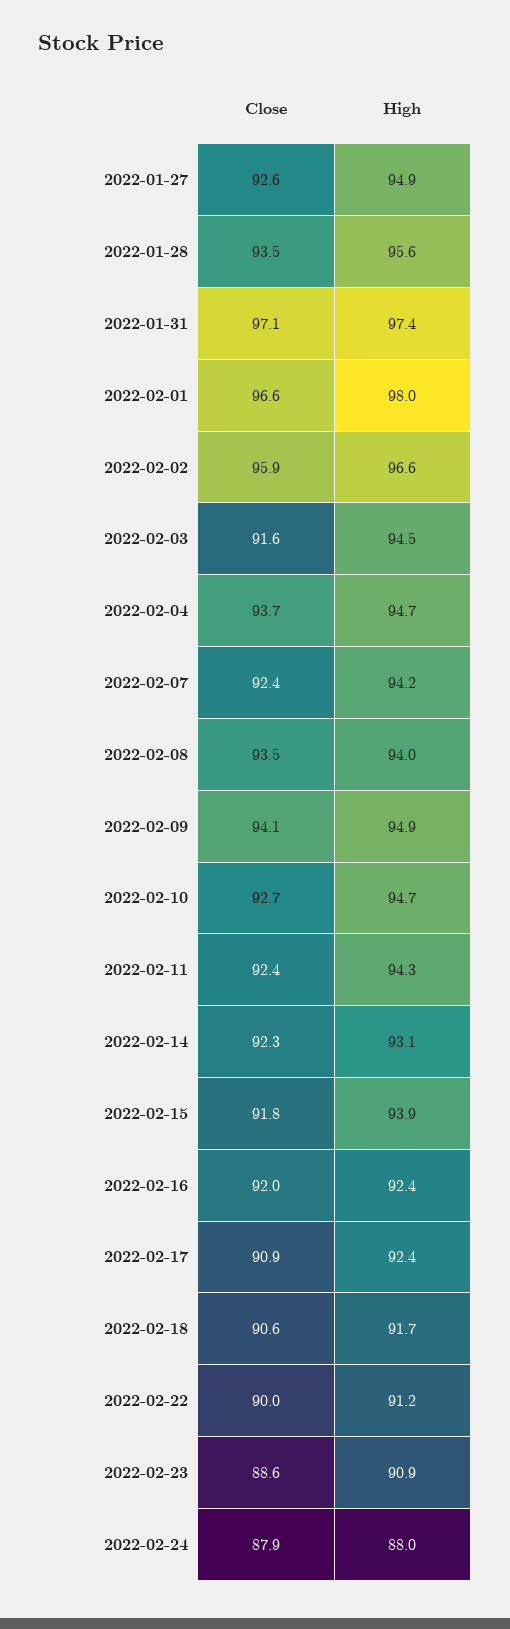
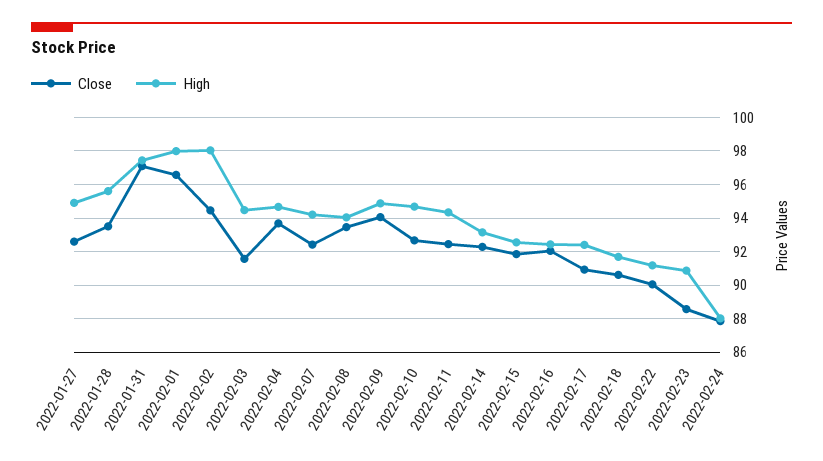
Close, 2022-02-02: 95.9 -> 94.5
High, 2022-02-02: 96.6 -> 98
High, 2022-02-15: 93.9 -> 92.5

